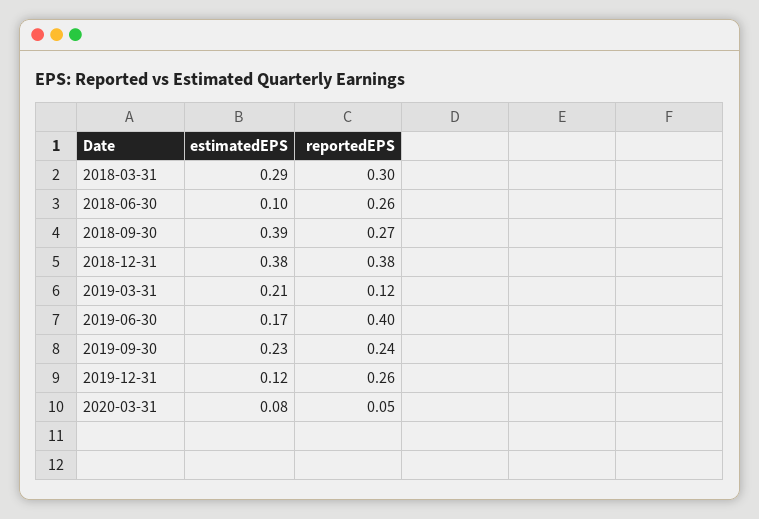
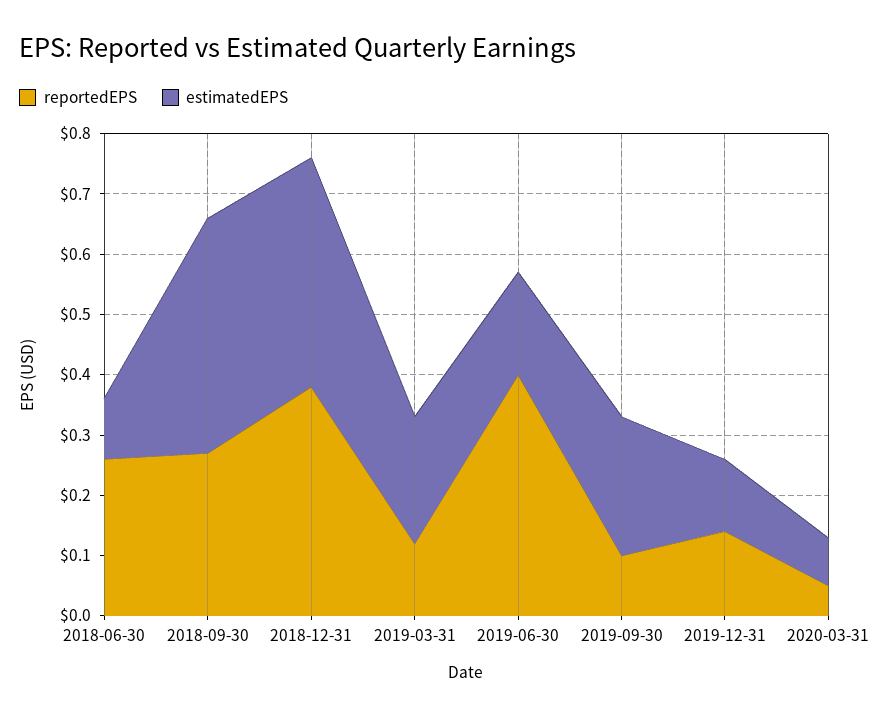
estimatedEPS, 2018-03-31: 0.29 -> none
reportedEPS, 2018-03-31: 0.3 -> none
reportedEPS, 2019-09-30: 0.24 -> 0.1
reportedEPS, 2019-12-31: 0.26 -> 0.15

